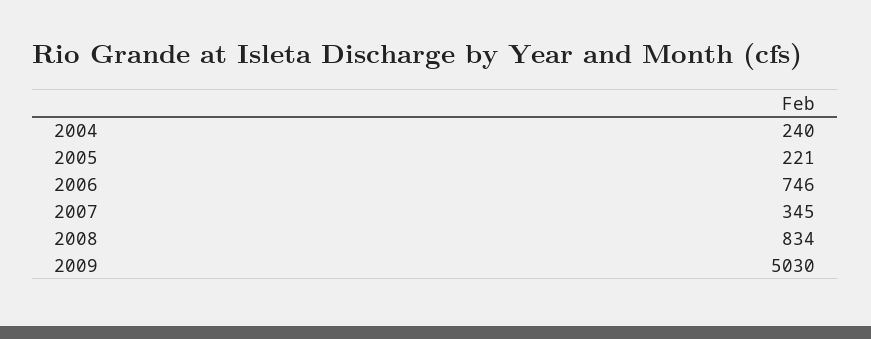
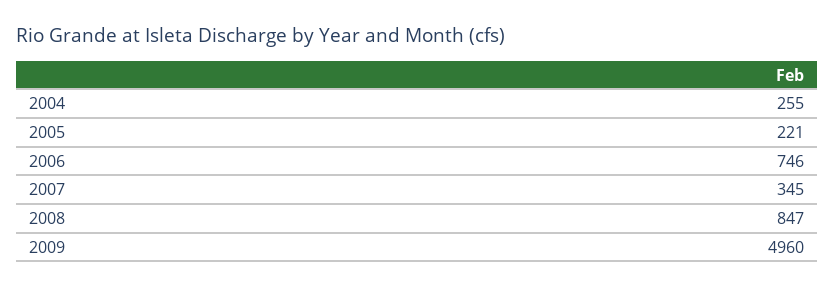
2004: 240 -> 255
2008: 834 -> 847
2009: 5030 -> 4960

